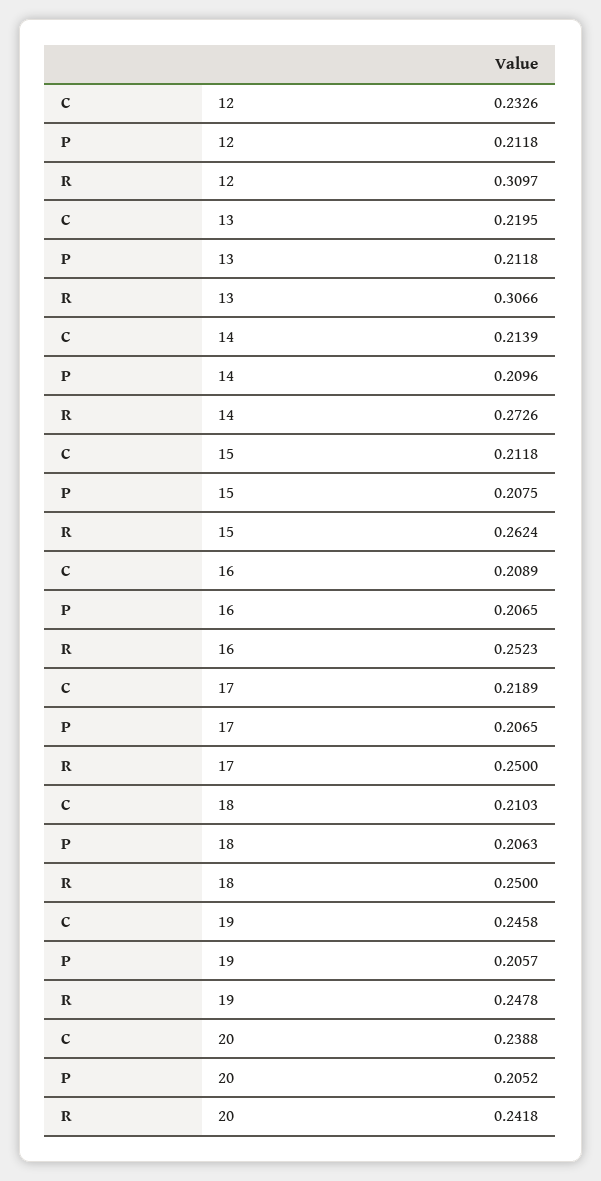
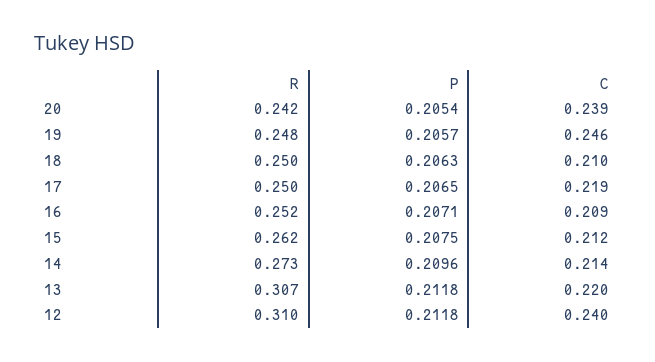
C, 12: 0.2326 -> 0.24
P, 16: 0.2065 -> 0.2071
P, 20: 0.2052 -> 0.2054

